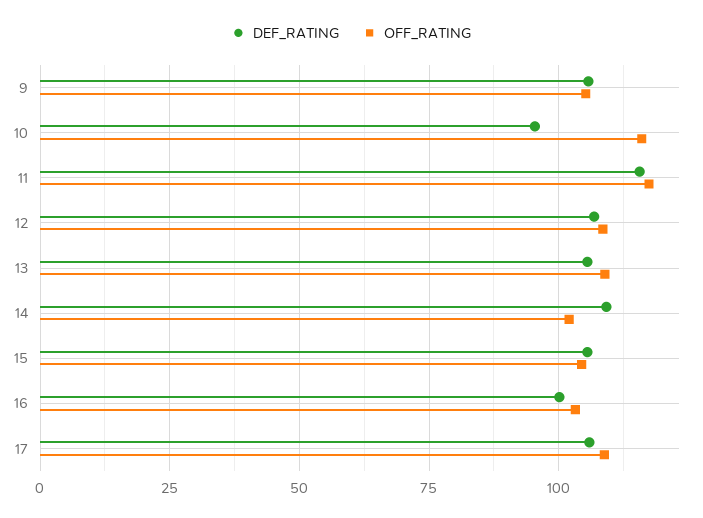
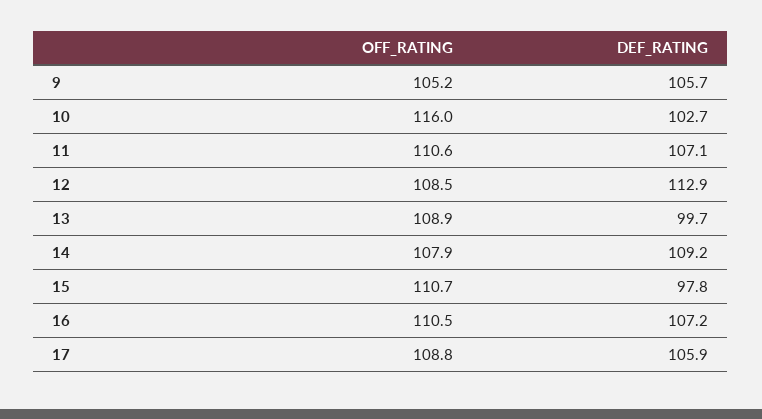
DEF_RATING, 10: 95 -> 102.7
DEF_RATING, 11: 115 -> 107.1
OFF_RATING, 11: 117.5 -> 110.6
DEF_RATING, 12: 107.5 -> 112.9
DEF_RATING, 13: 105 -> 99.7
OFF_RATING, 14: 102.5 -> 107.9
DEF_RATING, 15: 105 -> 97.8
OFF_RATING, 15: 105 -> 110.7
DEF_RATING, 16: 100 -> 107.2
OFF_RATING, 16: 102.5 -> 110.5

